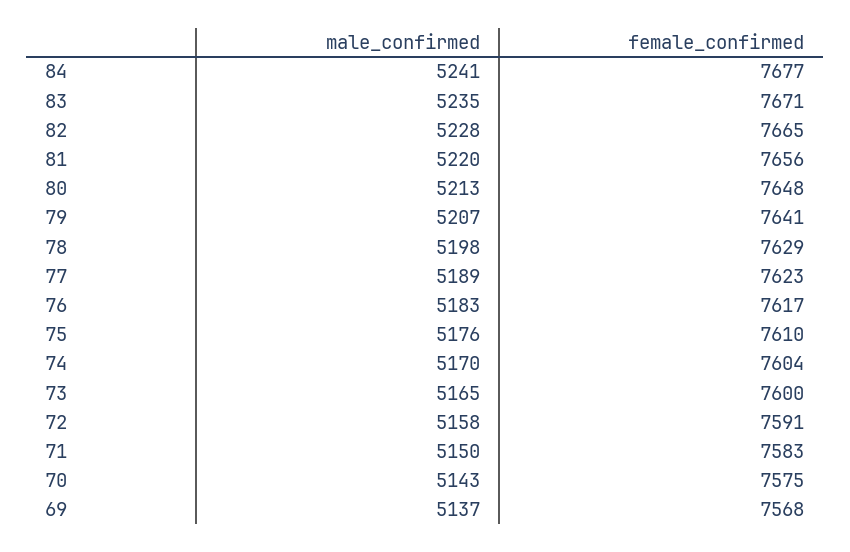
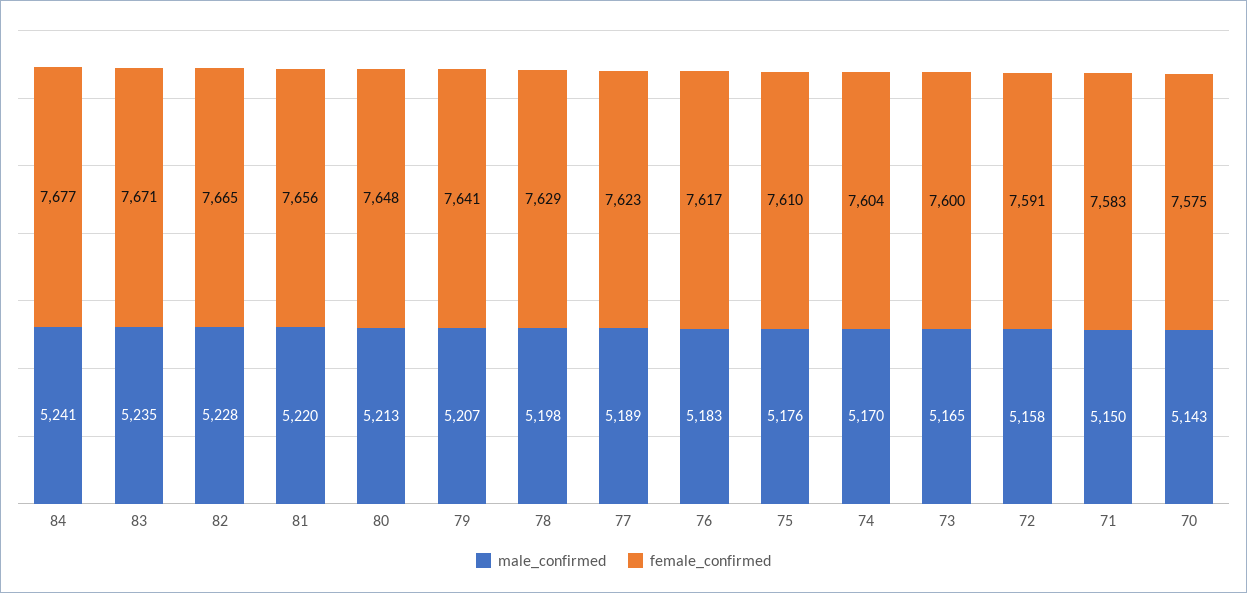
male_confirmed, 69: 5137 -> none
female_confirmed, 69: 7568 -> none

